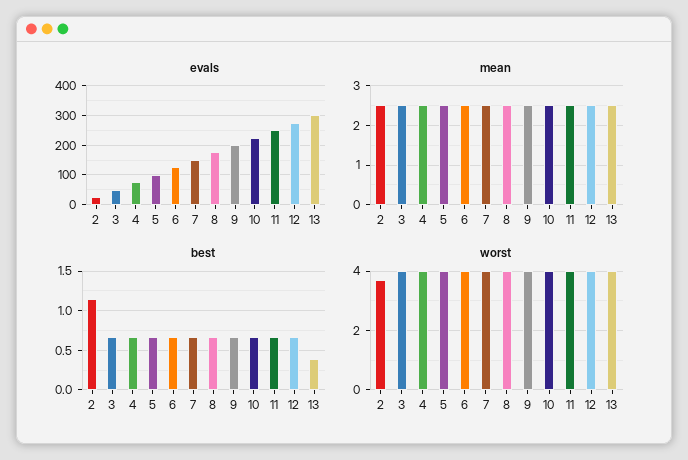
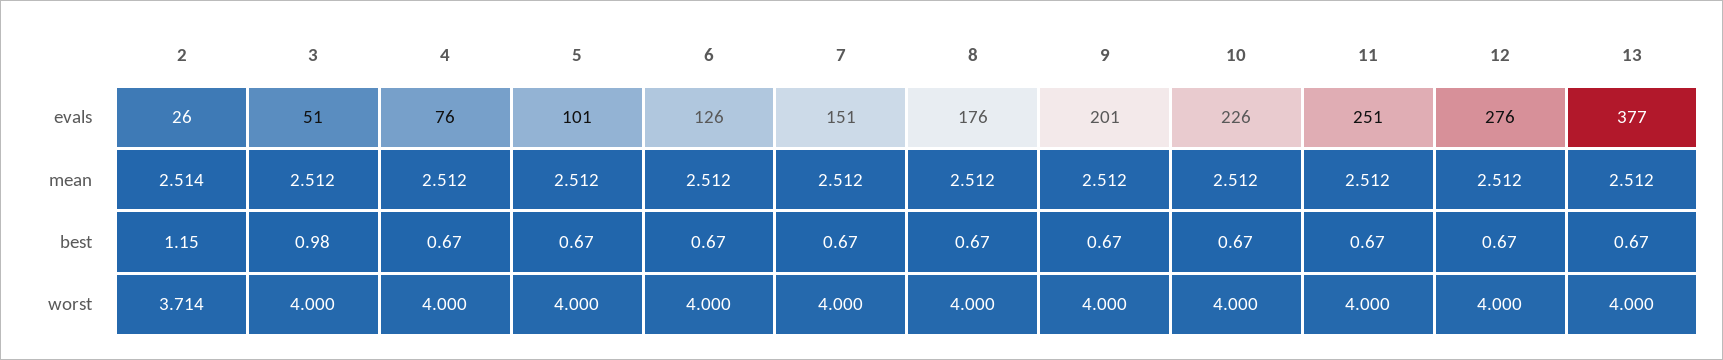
evals, 13: 300 -> 377
best, 3: 0.7 -> 0.98
best, 13: 0.4 -> 0.67

